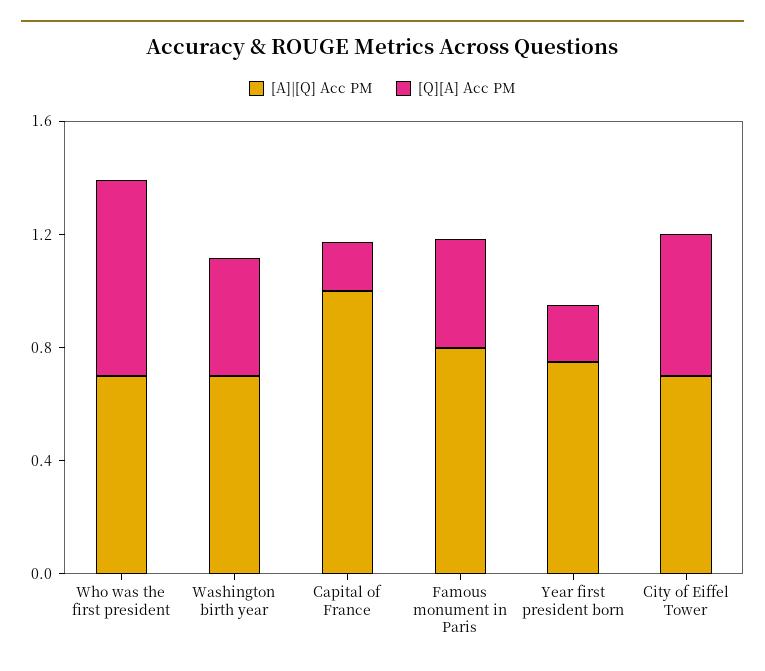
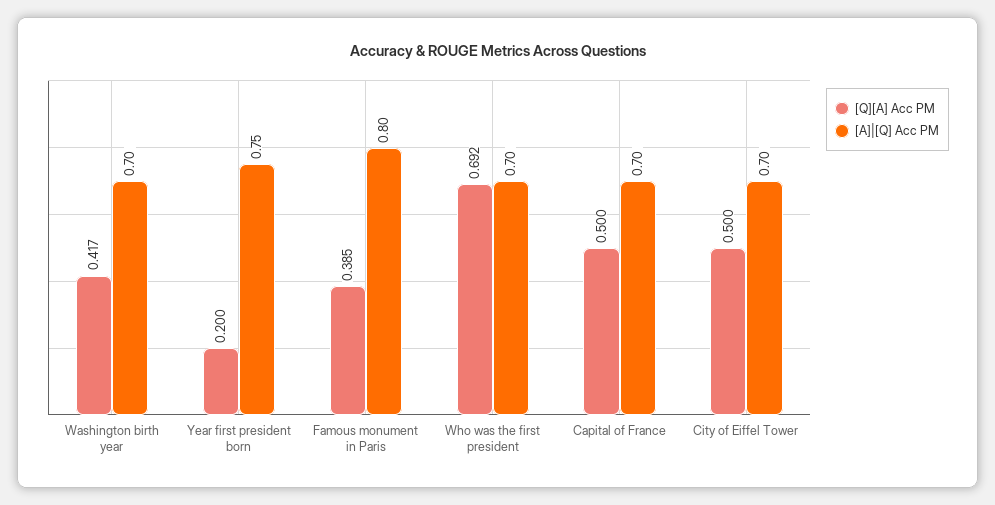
[A]|[Q] Acc PM, Capital of France: 1 -> 0.7
[Q][A] Acc PM, Capital of France: 0.2 -> 0.5

